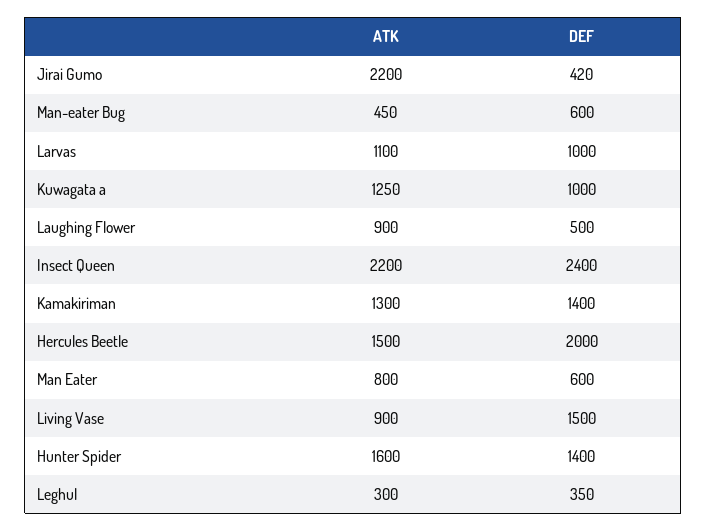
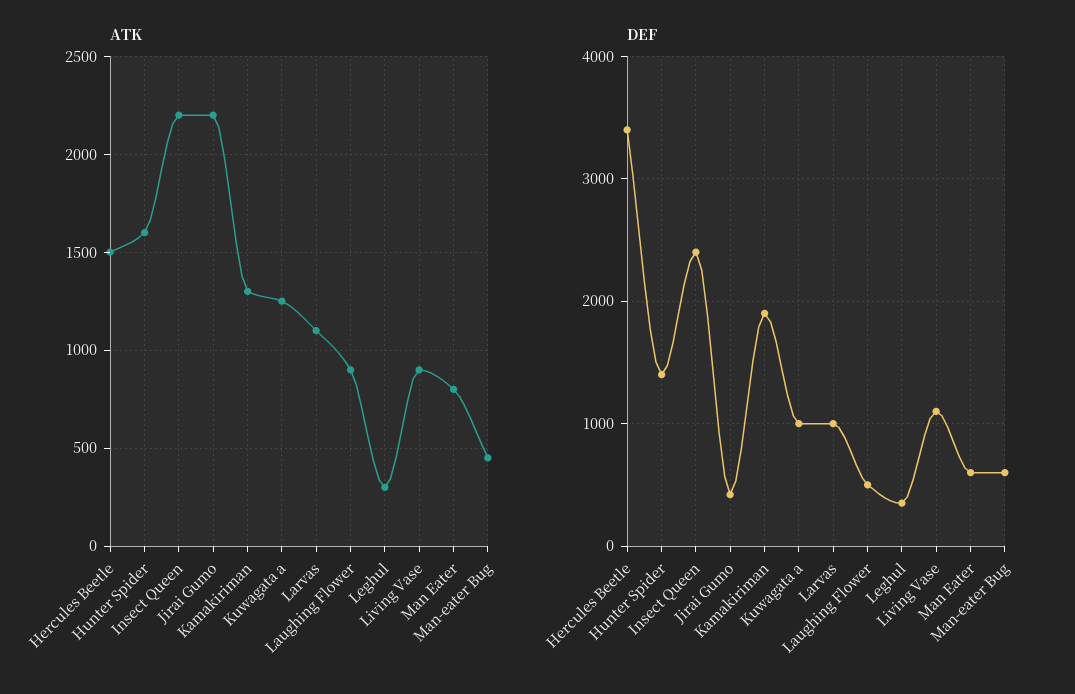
DEF, Kamakiriman: 1400 -> 1900
DEF, Hercules Beetle: 2000 -> 3400
DEF, Living Vase: 1500 -> 1100

